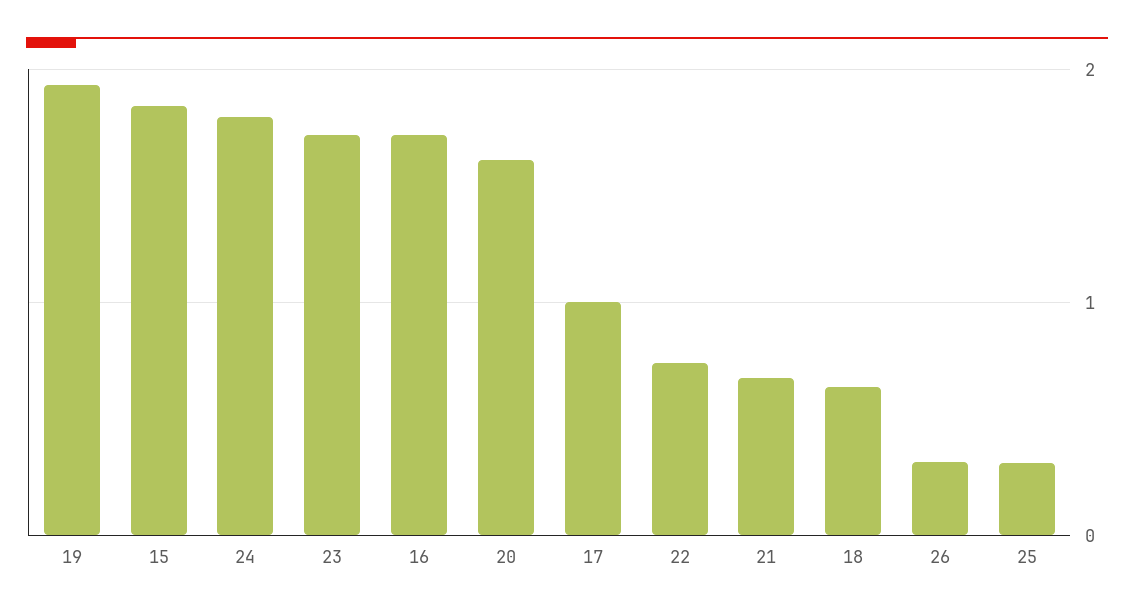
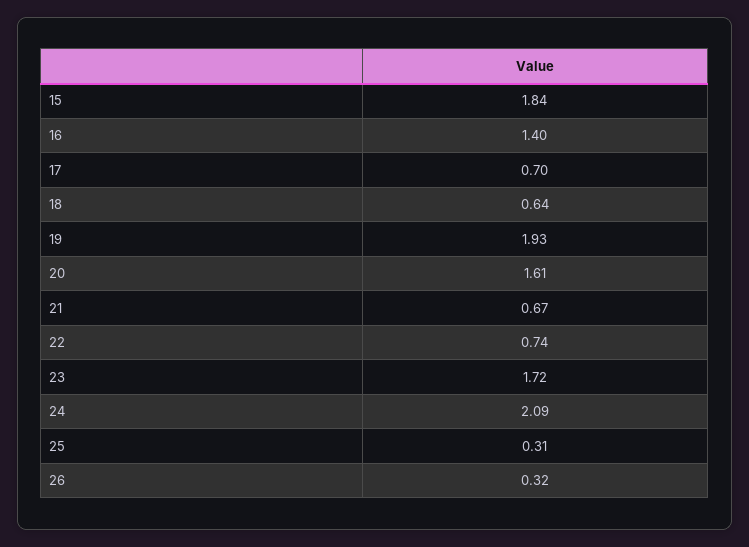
24: 1.8 -> 2.09
16: 1.7 -> 1.4
17: 1 -> 0.7

